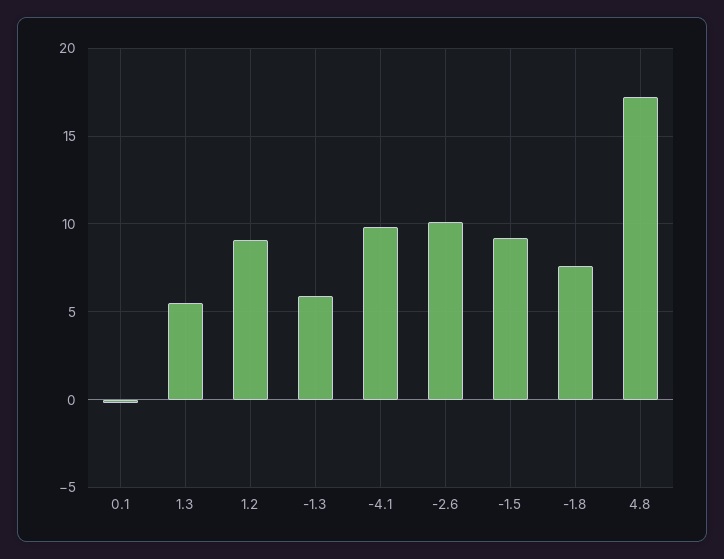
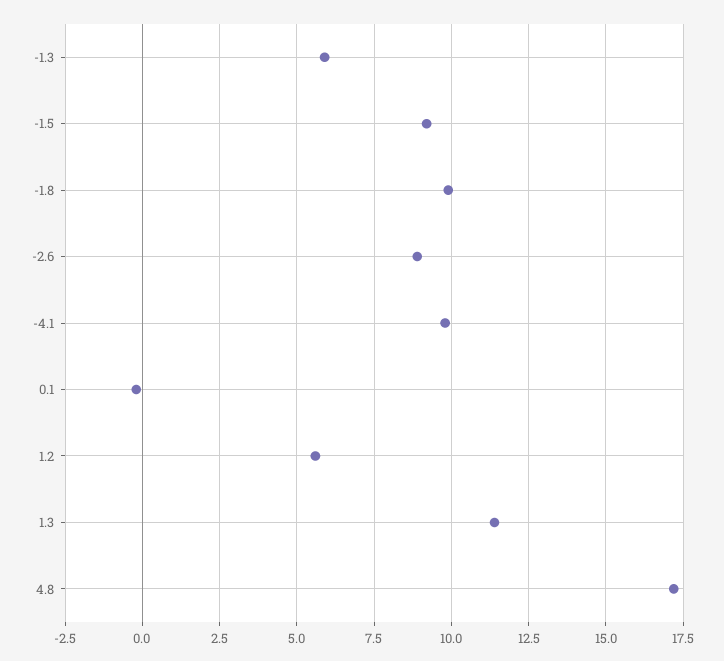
1.3: 5.5 -> 11.5
1.2: 9 -> 5.5
-2.6: 10 -> 9
-1.8: 7.5 -> 10

